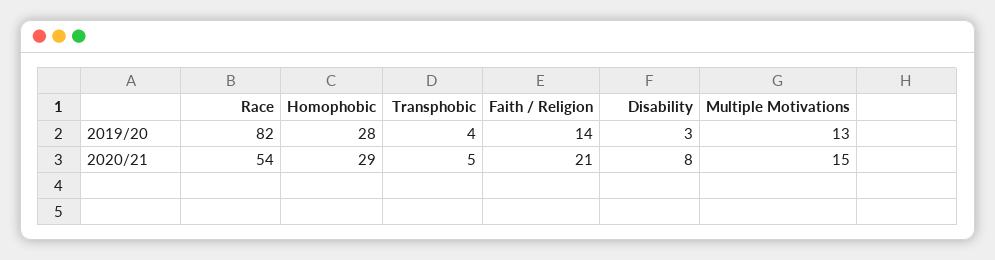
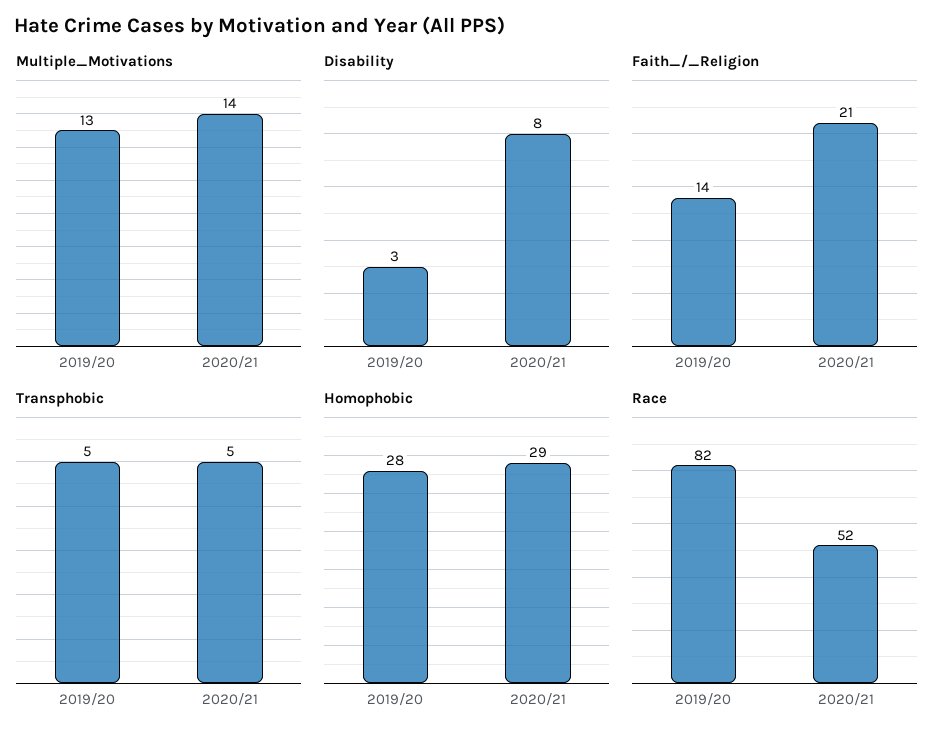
Transphobic, 2019/20: 4 -> 5
Race, 2020/21: 54 -> 52
Multiple Motivations, 2020/21: 15 -> 14

